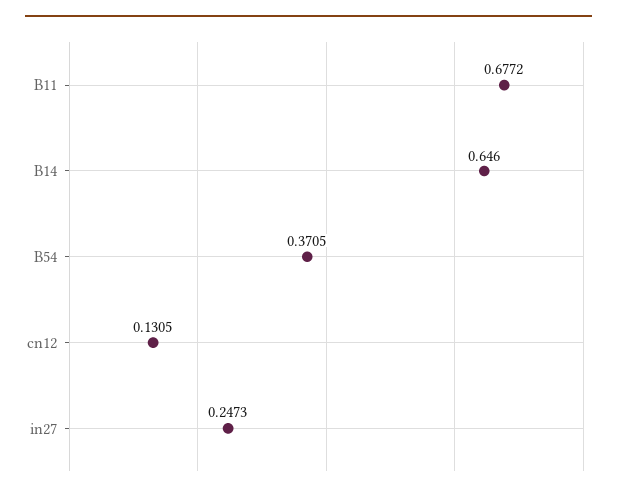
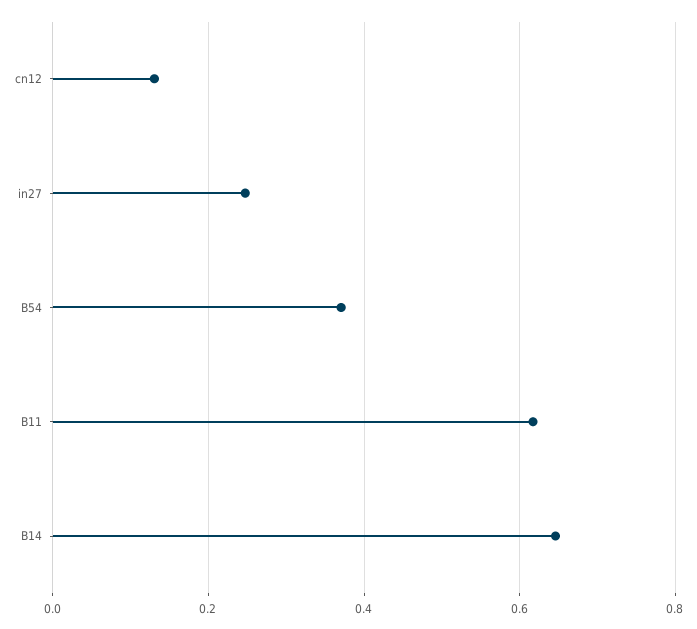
B11: 0.6772 -> 0.62

